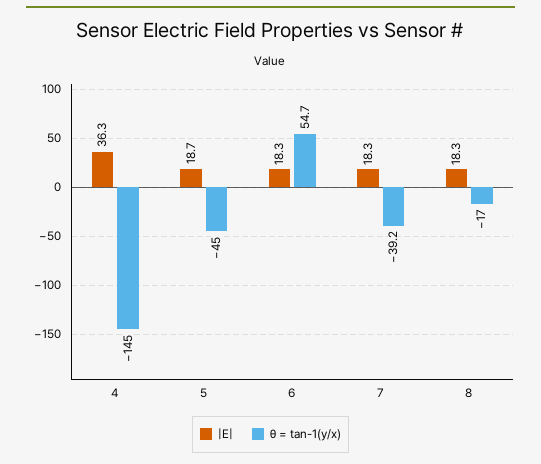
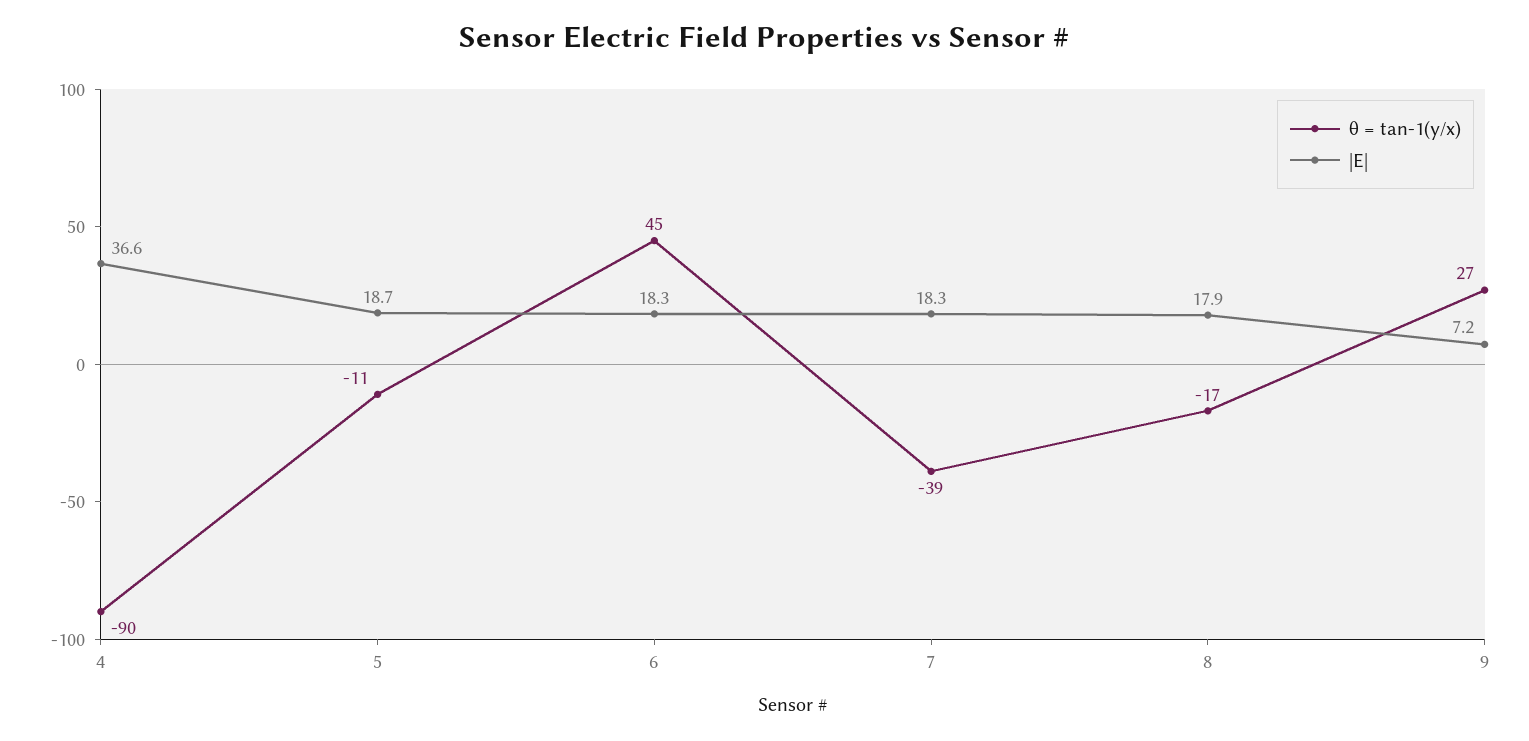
|E|, 4: 36.3 -> 36.6
θ = tan-1(y/x), 4: -145 -> -90
θ = tan-1(y/x), 5: -45 -> -11
θ = tan-1(y/x), 6: 54.7 -> 45
|E|, 8: 18.3 -> 17.9
θ = tan-1(y/x), 9: none -> 27
|E|, 9: none -> 7.2

